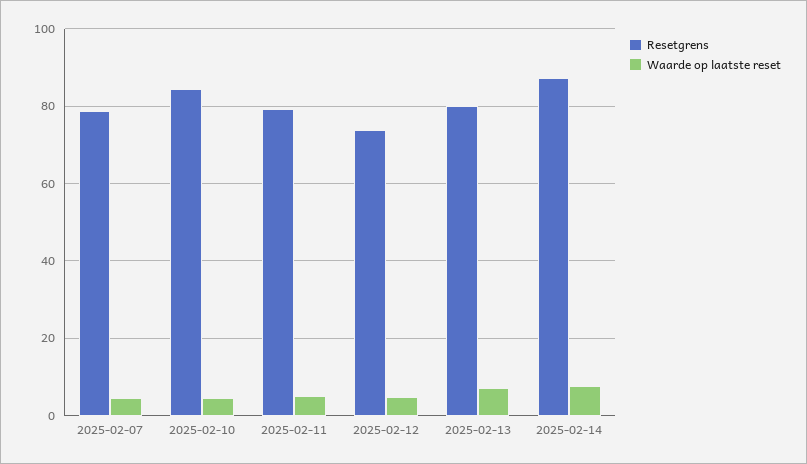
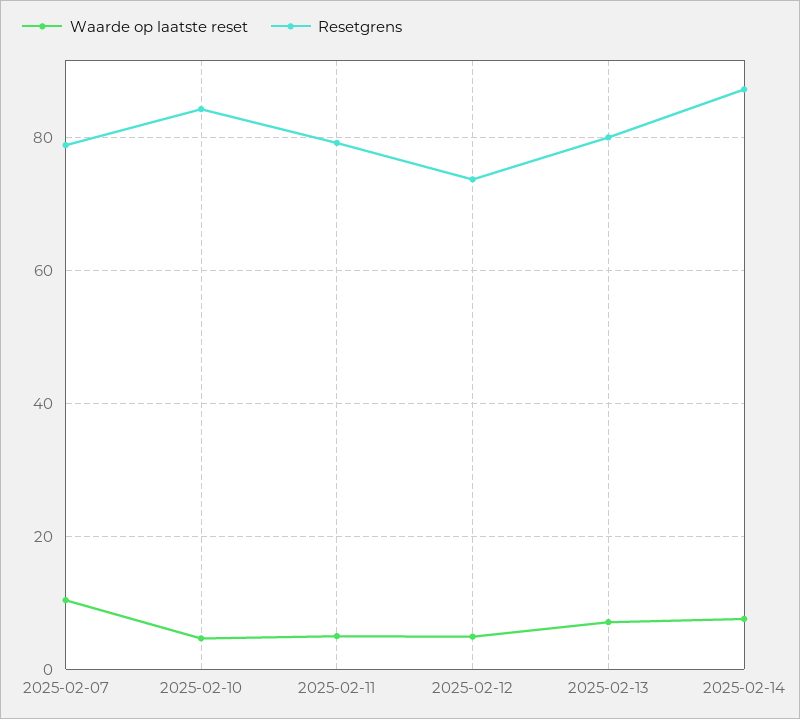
Waarde op laatste reset, 2025-02-07: 4 -> 10

